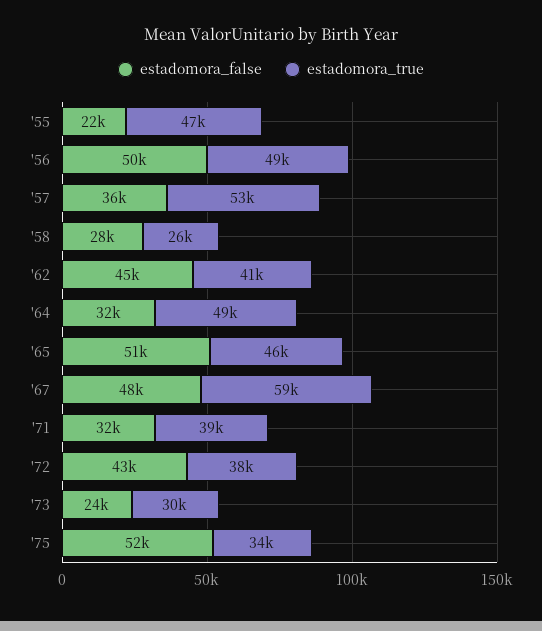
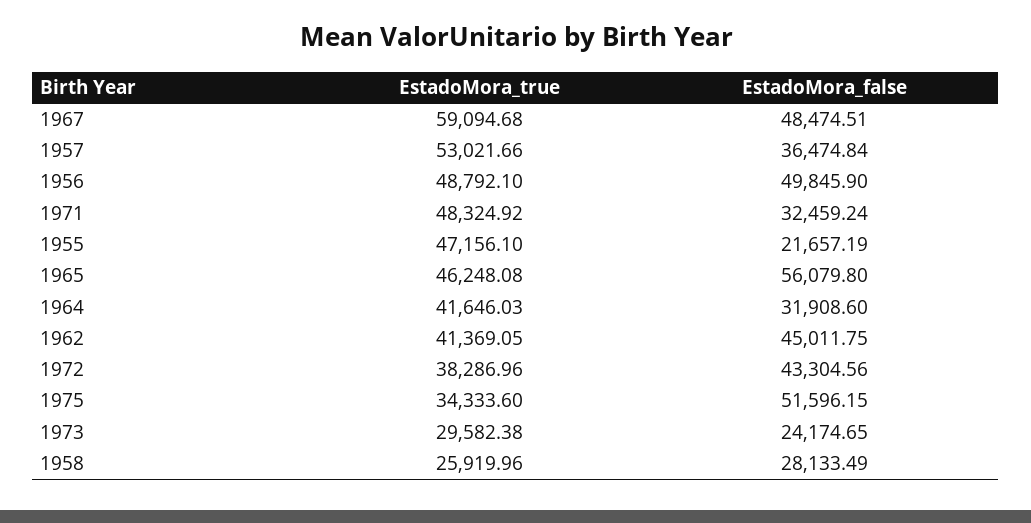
estadomora_true, '64: 49000 -> 41646.03
estadomora_false, '65: 51000 -> 56079.8
estadomora_true, '71: 39000 -> 48324.92

